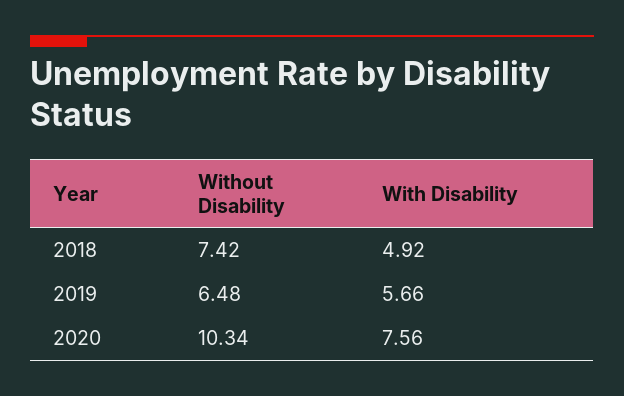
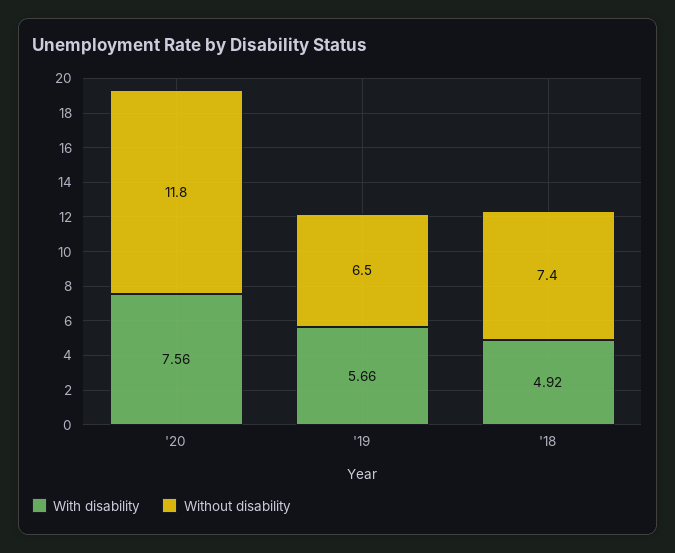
Without Disability, 2020: 10.34 -> 11.8

